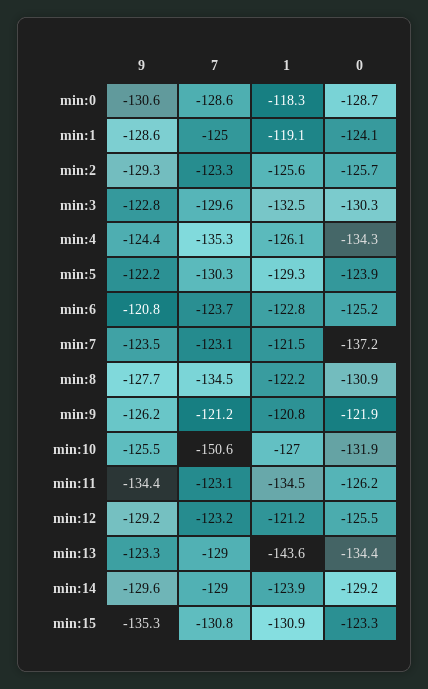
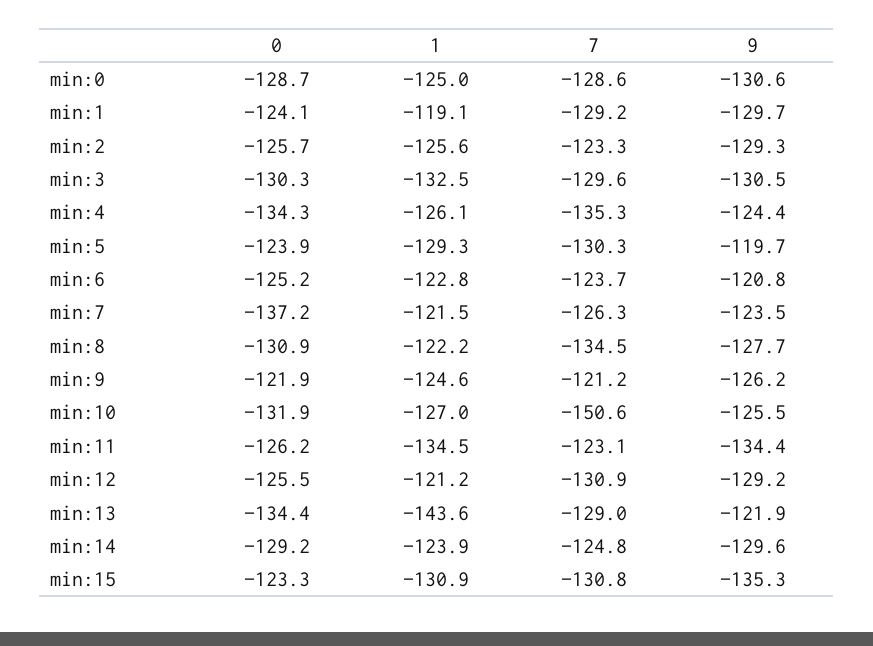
1, min:0: -118.3 -> -125
9, min:1: -128.6 -> -129.7
7, min:1: -125 -> -129.2
9, min:3: -122.8 -> -130.5
9, min:5: -122.2 -> -119.7
7, min:7: -123.1 -> -126.3
1, min:9: -120.8 -> -124.6
7, min:12: -123.2 -> -130.9
9, min:13: -123.3 -> -121.9
7, min:14: -129 -> -124.8

